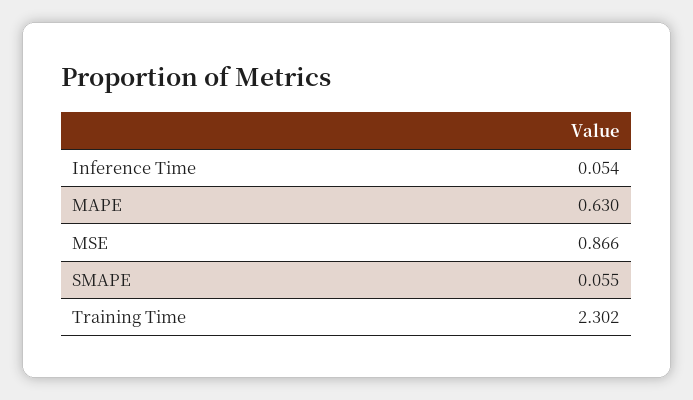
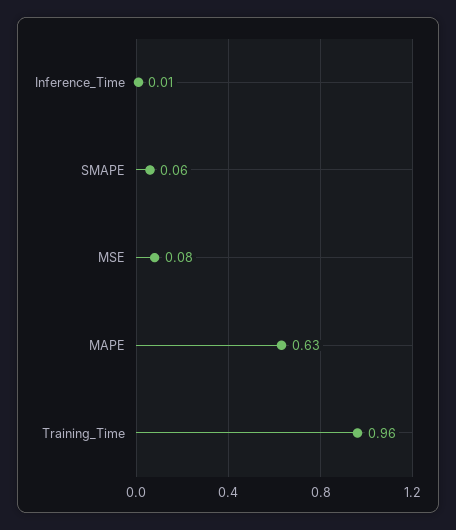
Inference Time: 0.054 -> 0.01
MSE: 0.866 -> 0.08
Training Time: 2.302 -> 0.96

